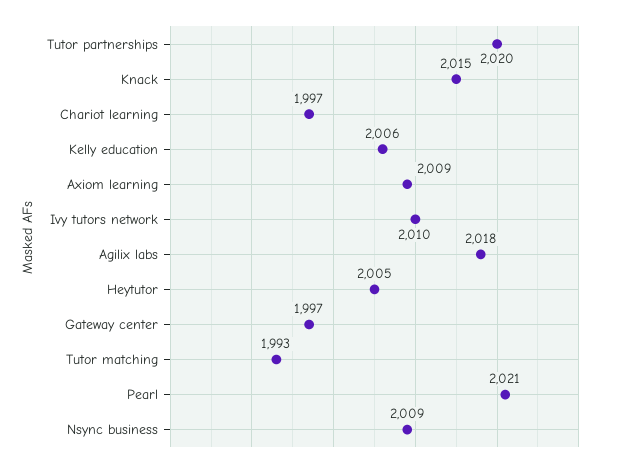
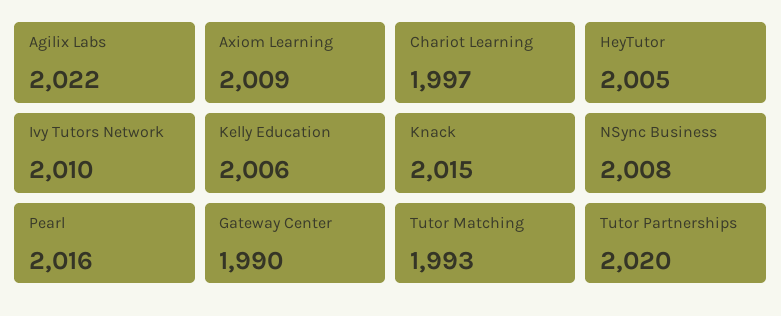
Agilix labs: 2018 -> 2022
Gateway center: 1997 -> 1990
Pearl: 2021 -> 2016
Nsync business: 2009 -> 2008

